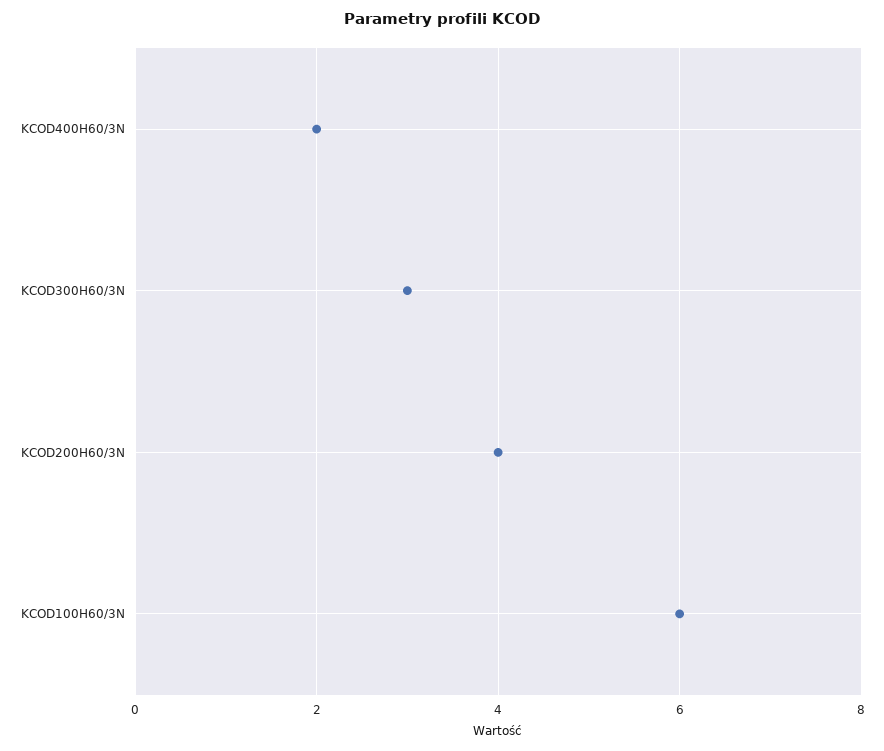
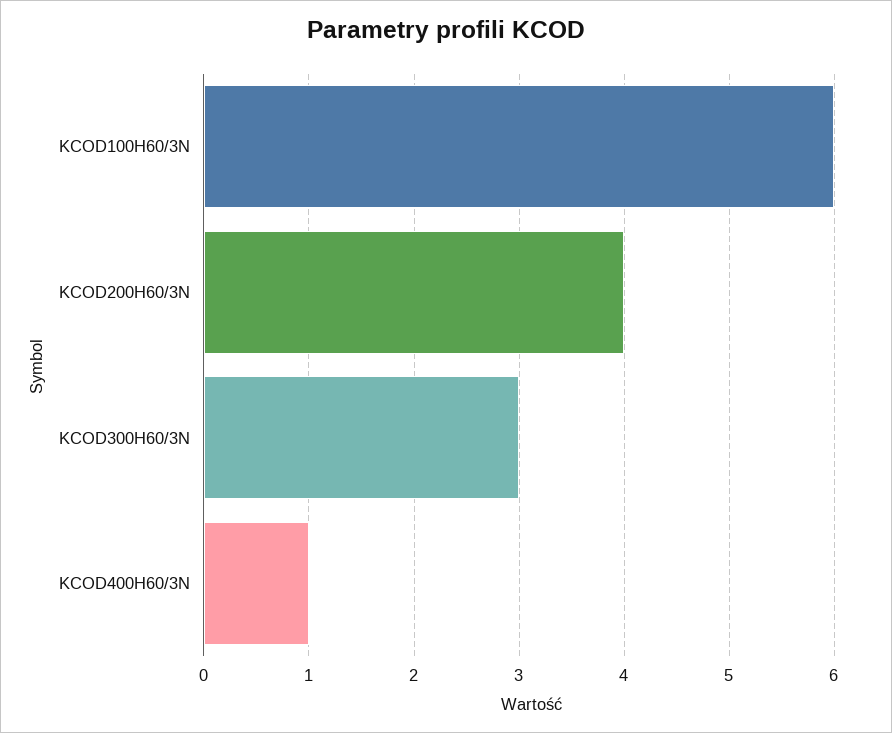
KCOD400H60/3N: 2 -> 1

